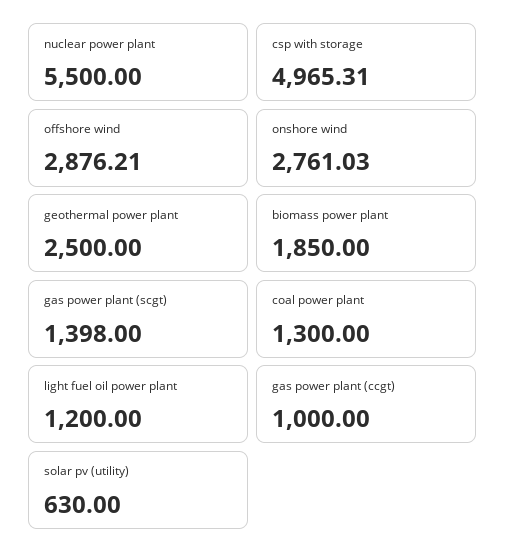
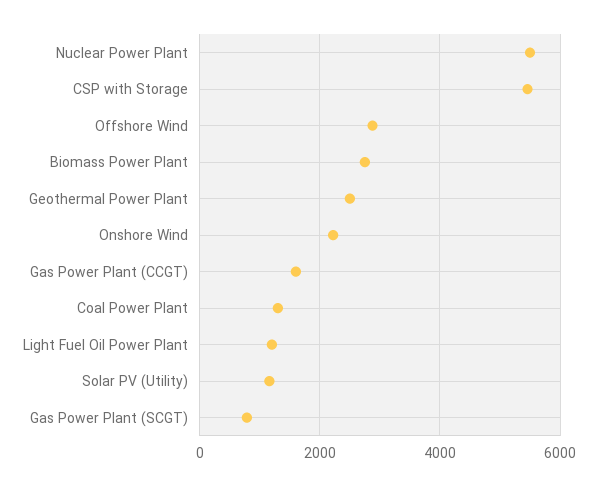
csp with storage: 4965.31 -> 5400
onshore wind: 2761.03 -> 2200
biomass power plant: 1850 -> 2800
gas power plant (scgt): 1398 -> 800
gas power plant (ccgt): 1000 -> 1600
solar pv (utility): 630 -> 1200

